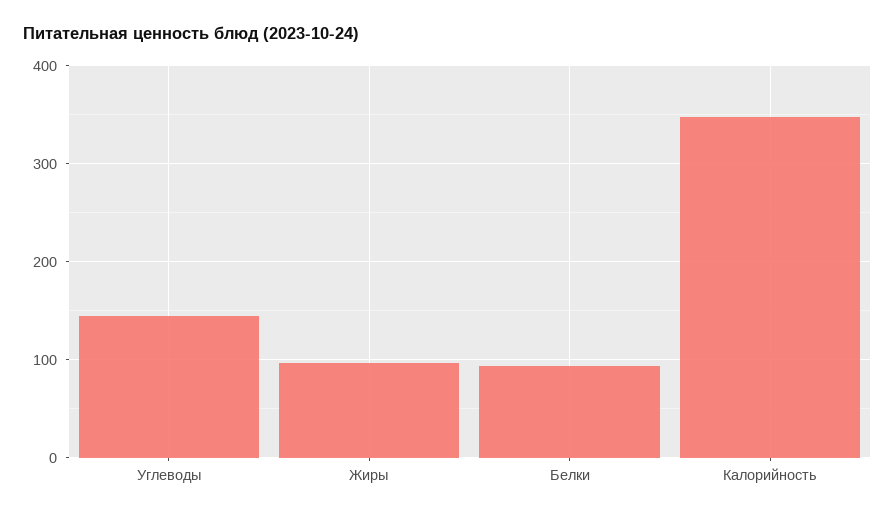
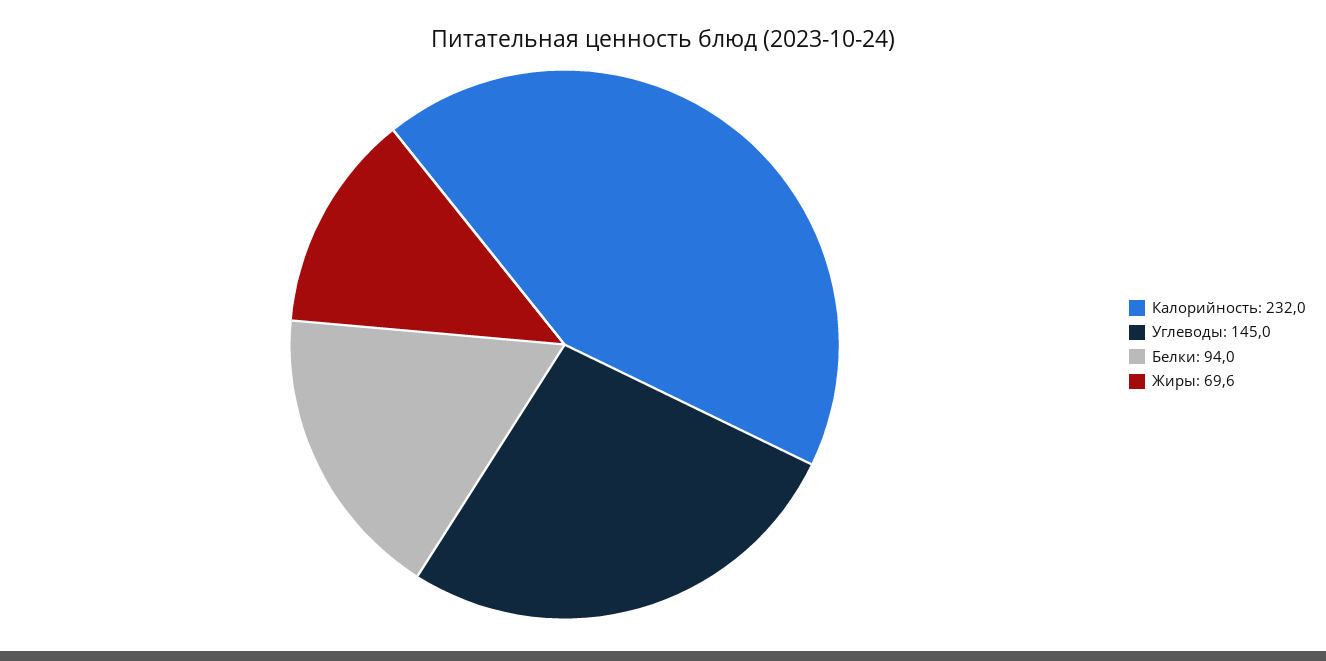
Жиры: 100 -> 69.6
Калорийность: 350 -> 232

